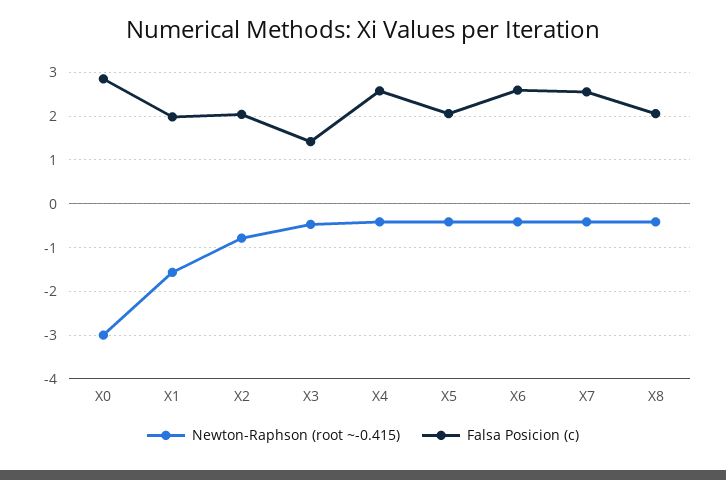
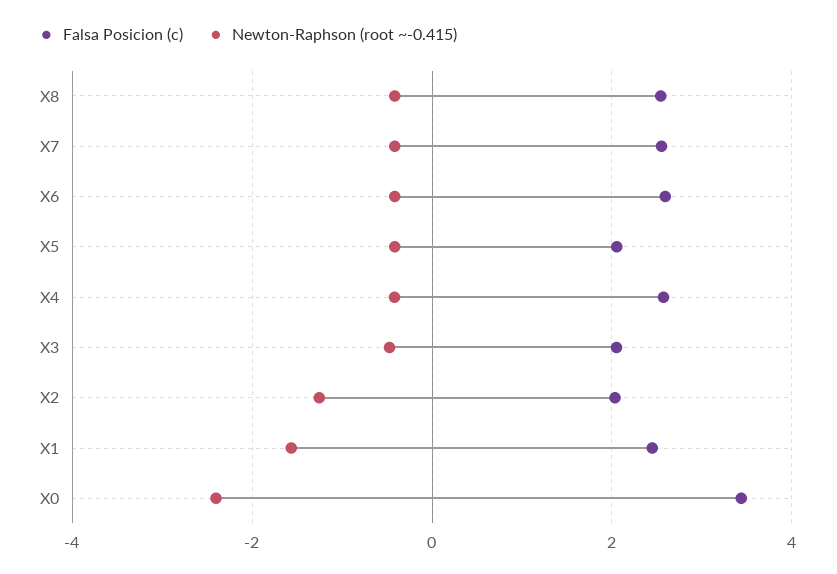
Newton-Raphson (root ~-0.415), X0: -3 -> -2.4
Falsa Posicion (c), X0: 2.8 -> 3.4
Falsa Posicion (c), X1: 2 -> 2.4
Newton-Raphson (root ~-0.415), X2: -0.8 -> -1.2
Falsa Posicion (c), X3: 1.4 -> 2
Falsa Posicion (c), X8: 2 -> 2.6

